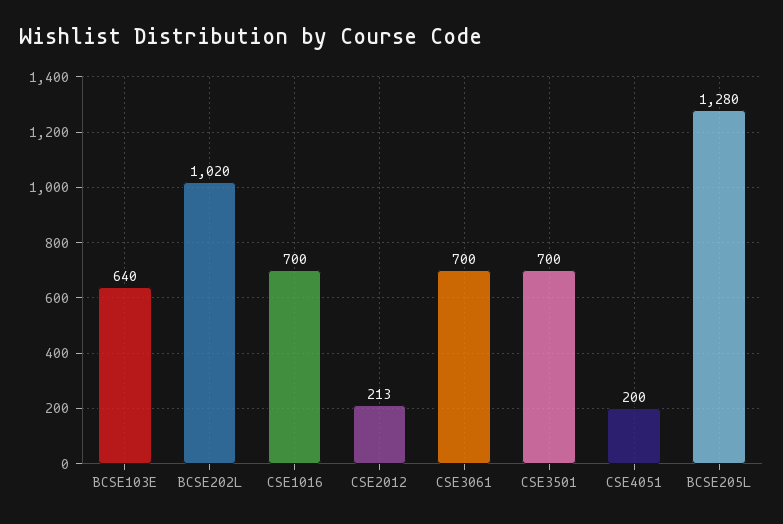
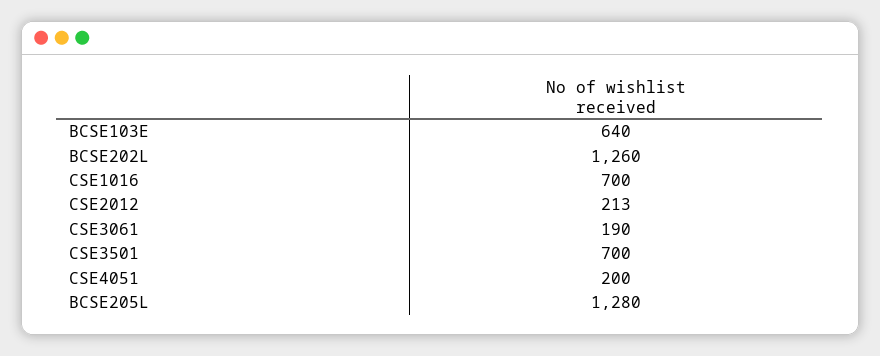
BCSE202L: 1020 -> 1260
CSE3061: 700 -> 190

